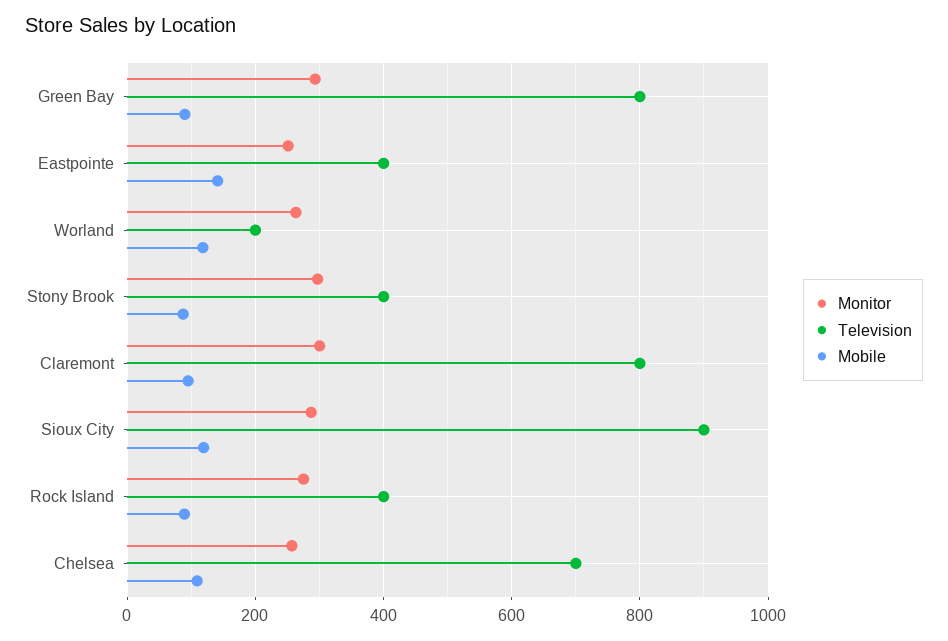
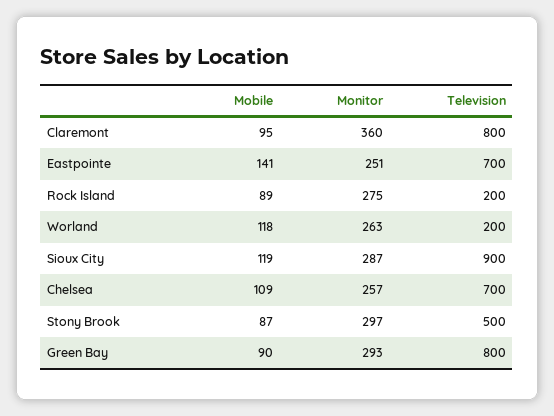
Television, Eastpointe: 400 -> 700
Television, Stony Brook: 400 -> 500
Monitor, Claremont: 300 -> 360
Television, Rock Island: 400 -> 200

